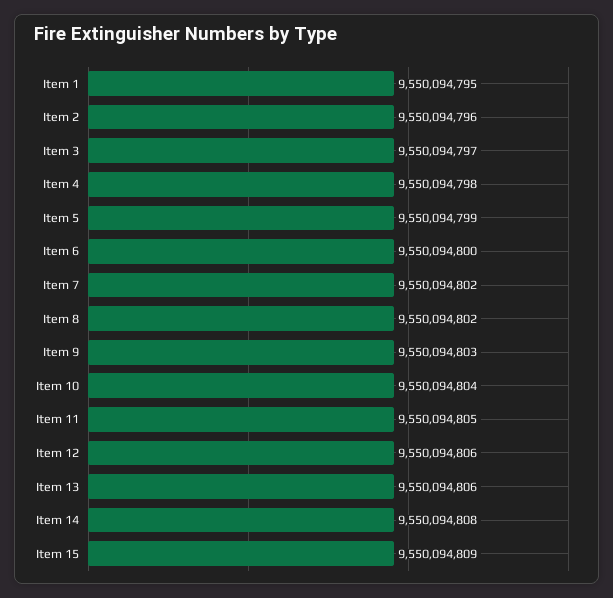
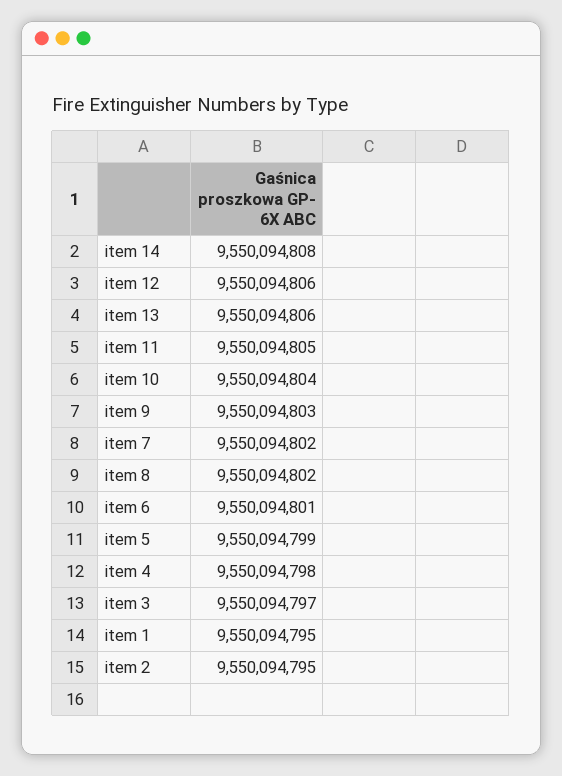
Item 2: 9550094796 -> 9550094795
Item 6: 9550094800 -> 9550094801
Item 15: 9550094809 -> none

